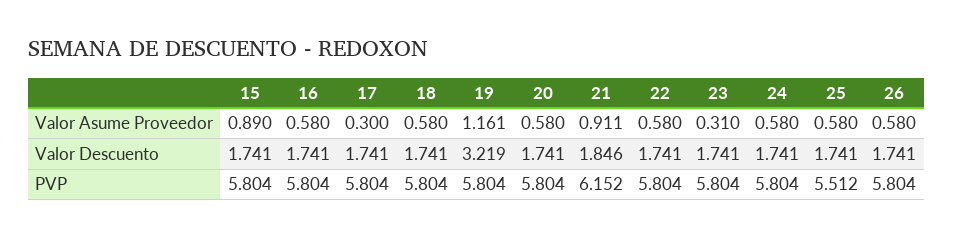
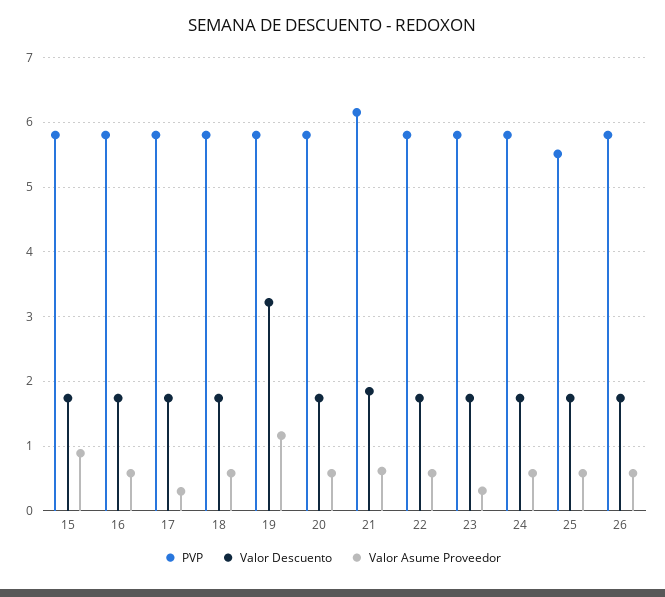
Valor Asume Proveedor, 21: 0.911 -> 0.6

